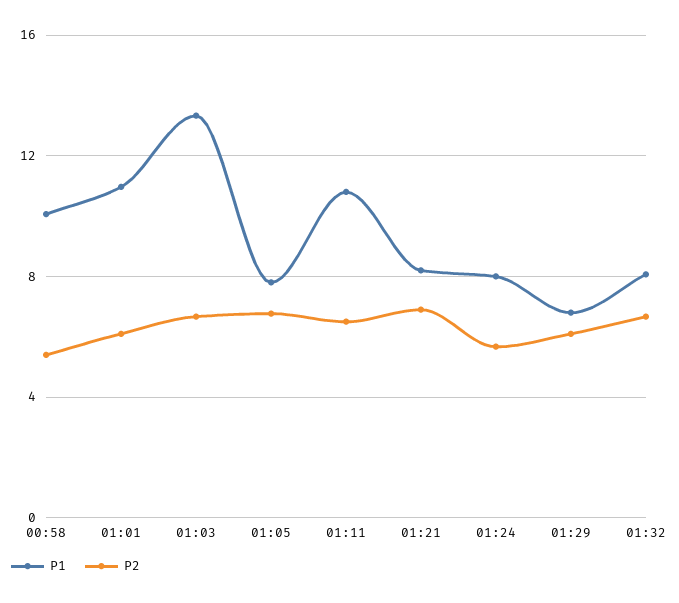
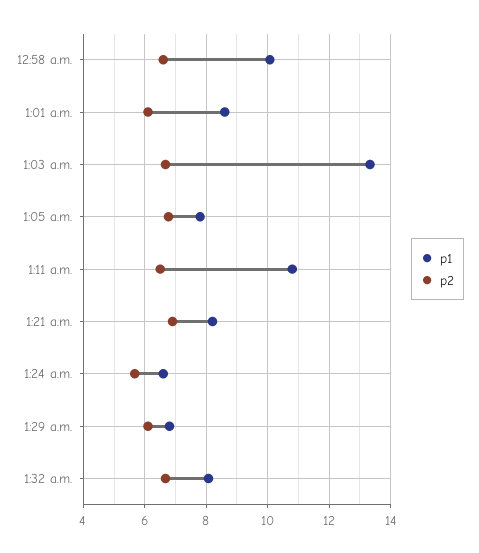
P2, 00:58: 5.5 -> 6.6
P1, 01:01: 11 -> 8.6
P1, 01:24: 8 -> 6.6

